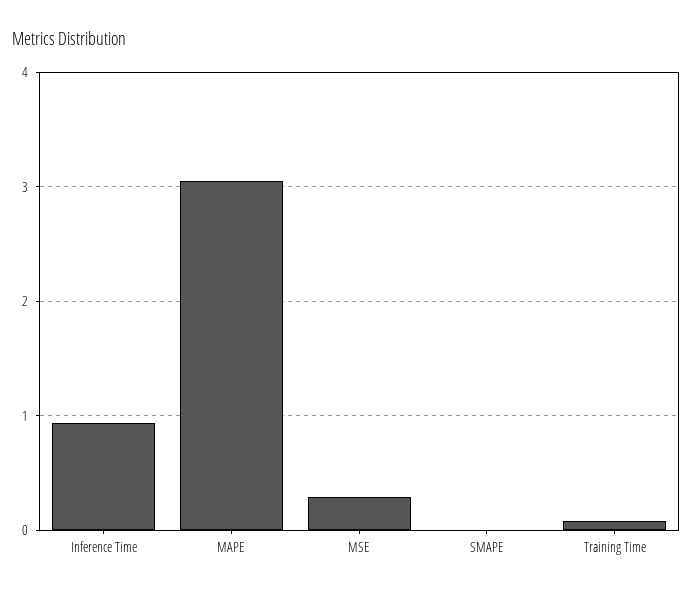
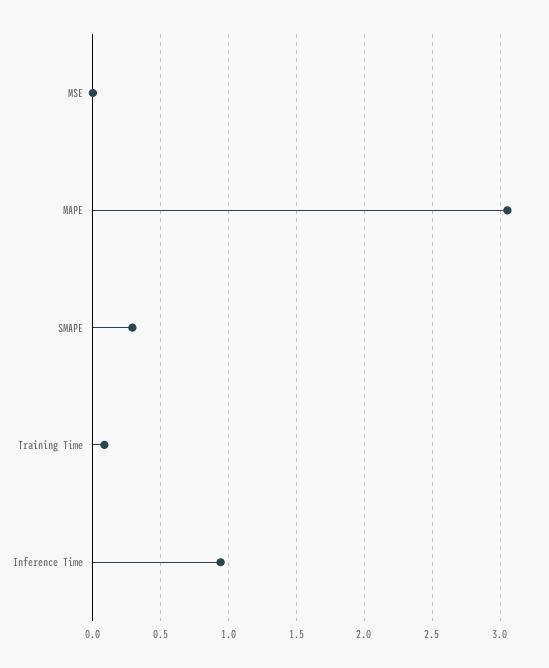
MSE: 0.3 -> 0
SMAPE: 0 -> 0.3

